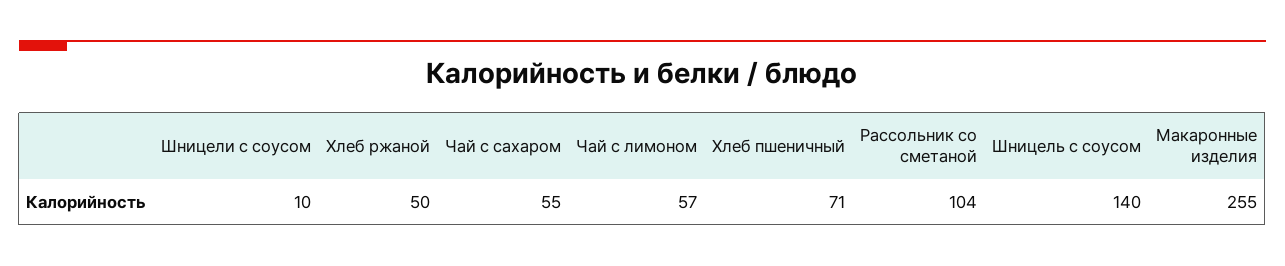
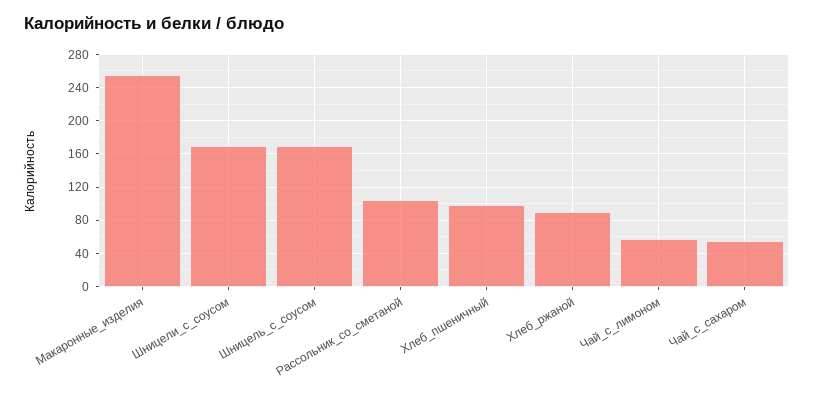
Шницели с соусом: 10 -> 170
Хлеб ржаной: 50 -> 90
Хлеб пшеничный: 71 -> 100
Шницель с соусом: 140 -> 170

